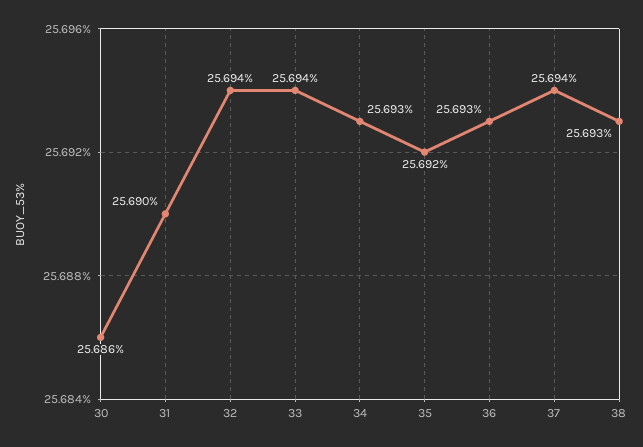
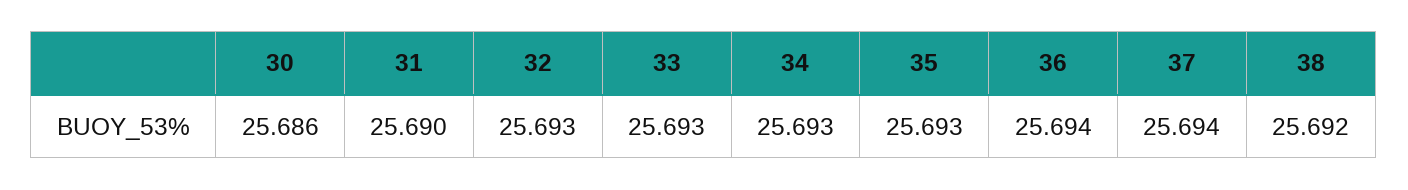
32: 25.694 -> 25.693
33: 25.694 -> 25.693
35: 25.692 -> 25.693
36: 25.693 -> 25.694
38: 25.693 -> 25.692

